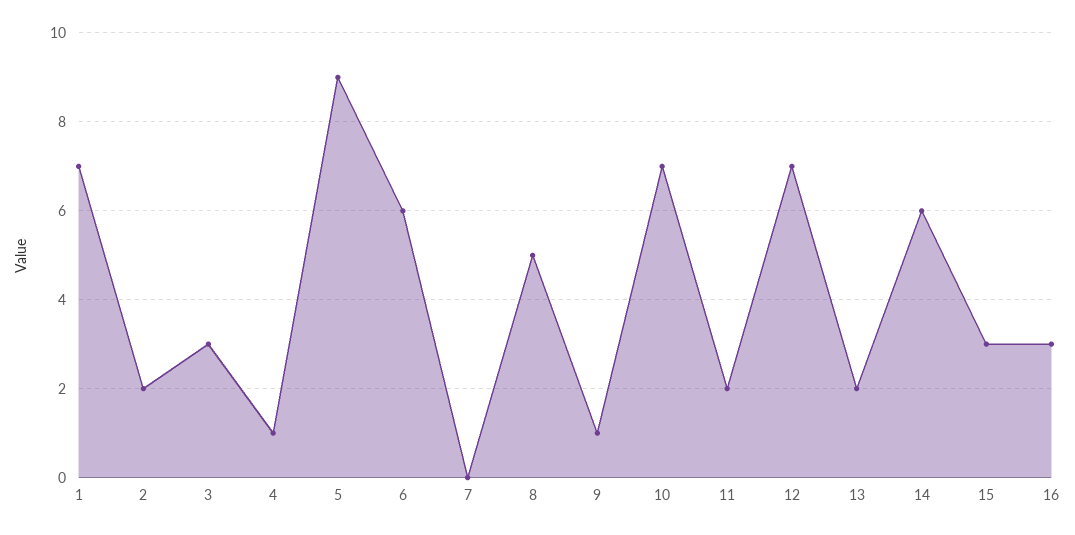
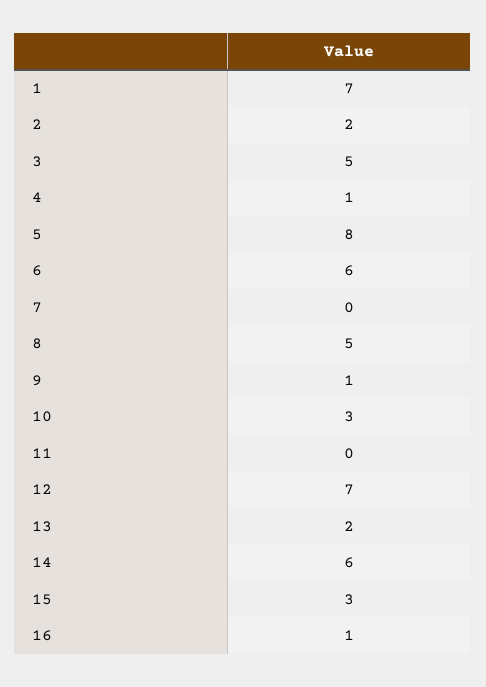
3: 3 -> 5
5: 9 -> 8
10: 7 -> 3
11: 2 -> 0
16: 3 -> 1

